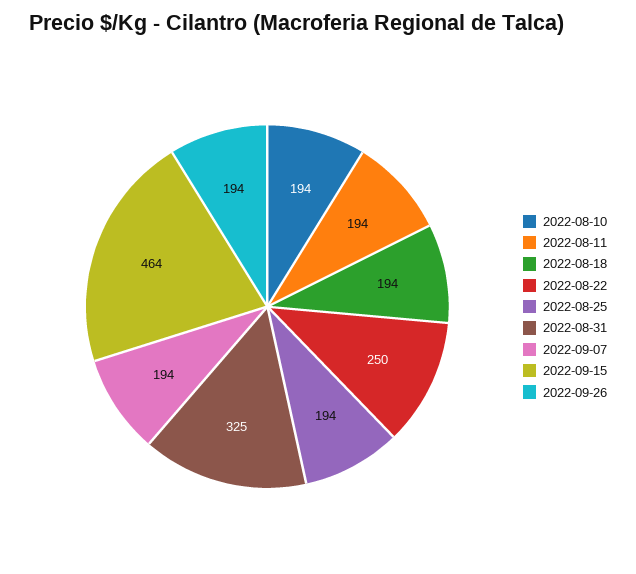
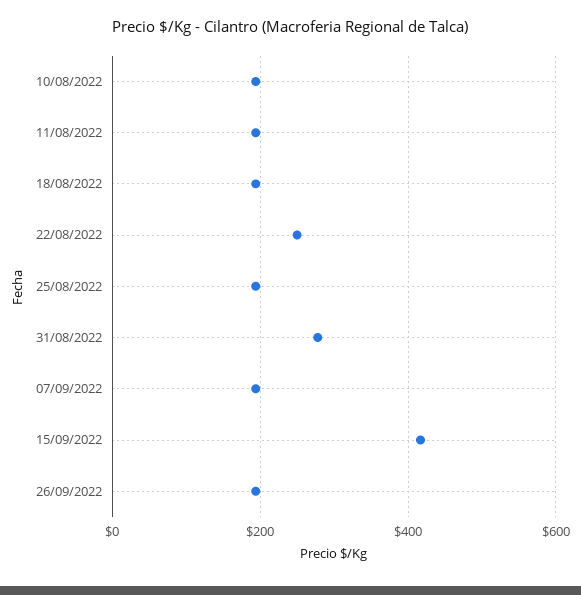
2022-08-31: 325 -> 280
2022-09-15: 464 -> 420

